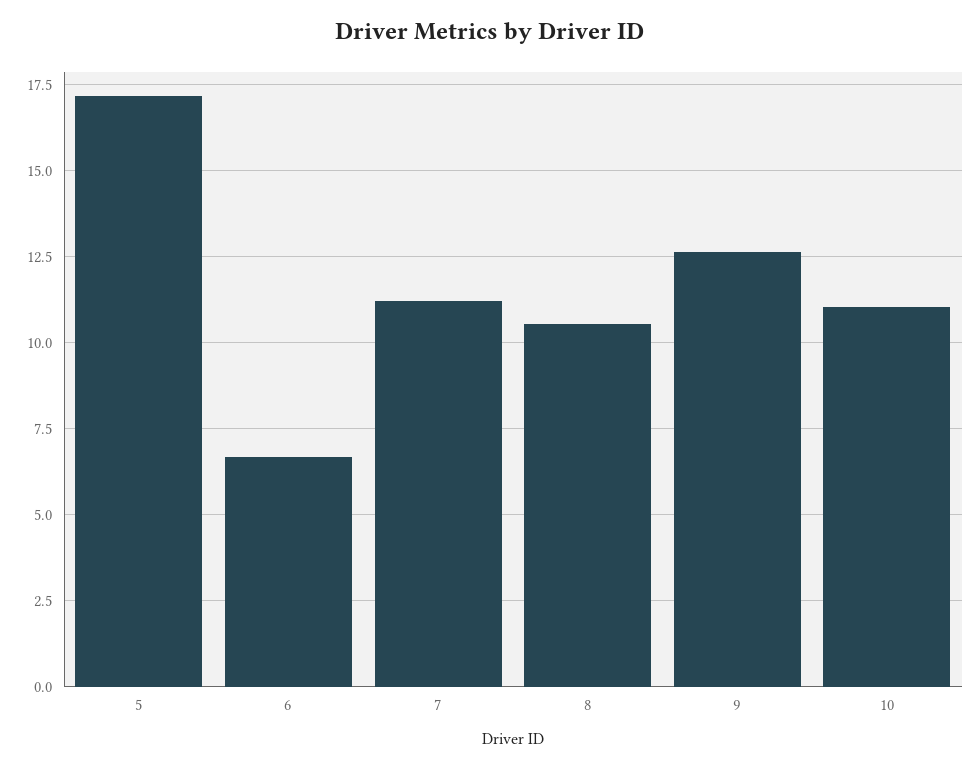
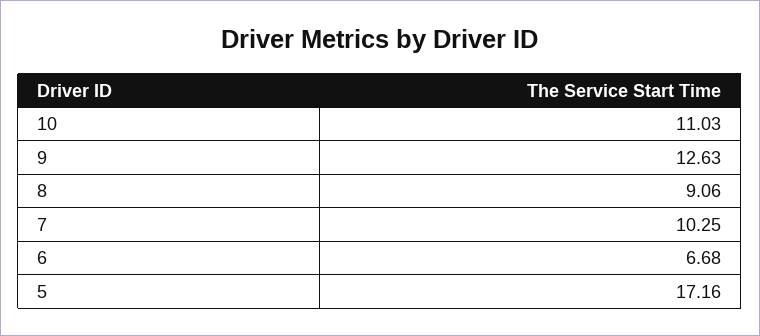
7: 11.25 -> 10.25
8: 10.5 -> 9.06

